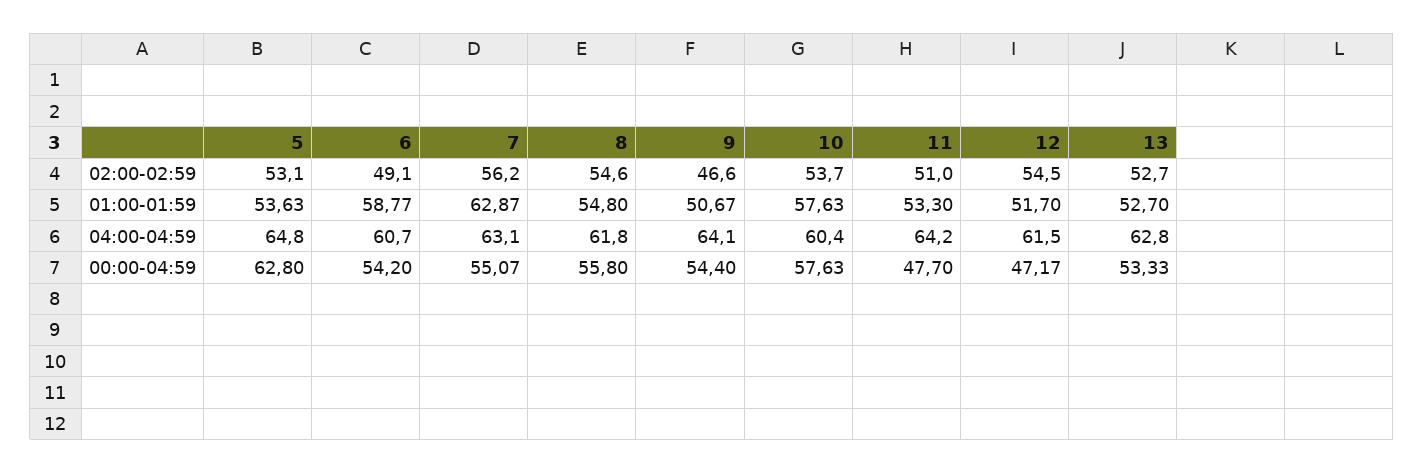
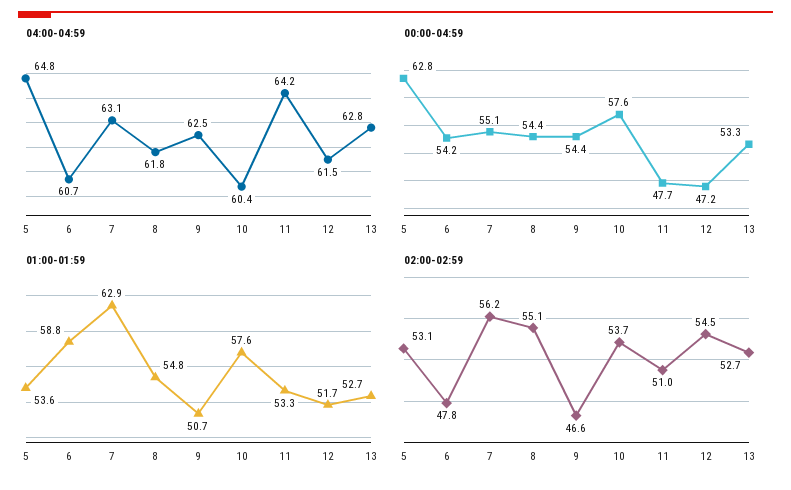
02:00-02:59, 6: 49.1 -> 47.8
02:00-02:59, 8: 54.6 -> 55.1
04:00-04:59, 9: 64.1 -> 62.5
00:00-04:59, 8: 55.8 -> 54.4

